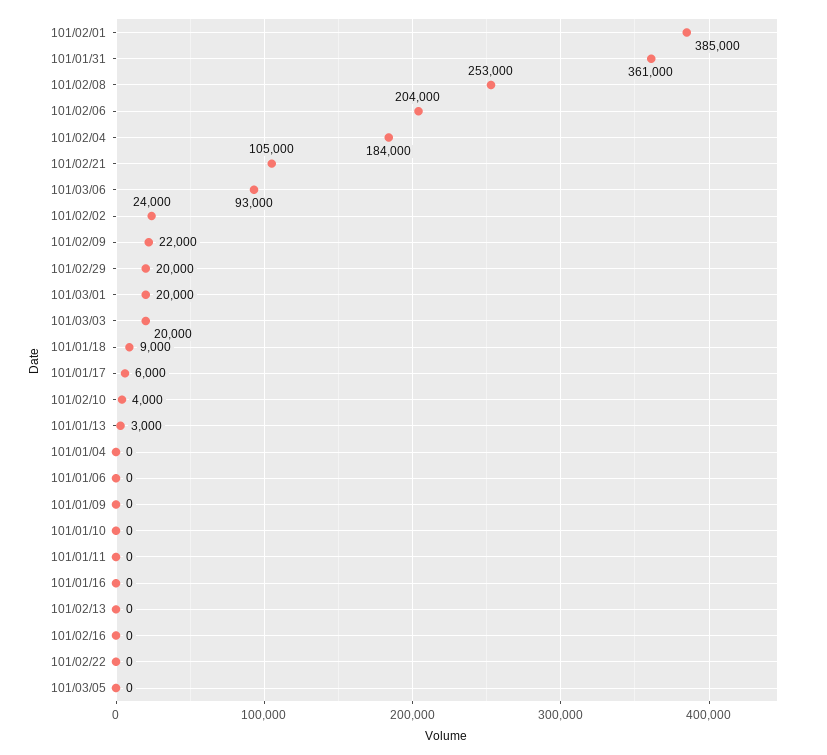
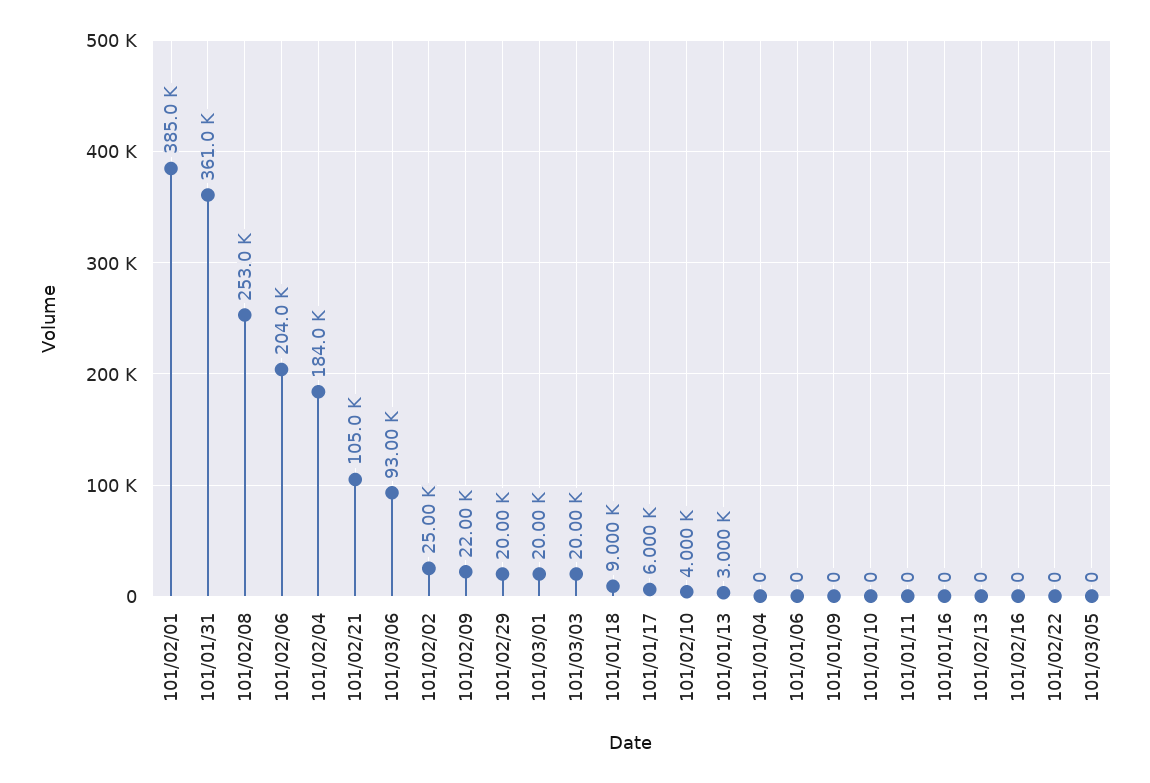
101/02/02: 24000 -> 25000

